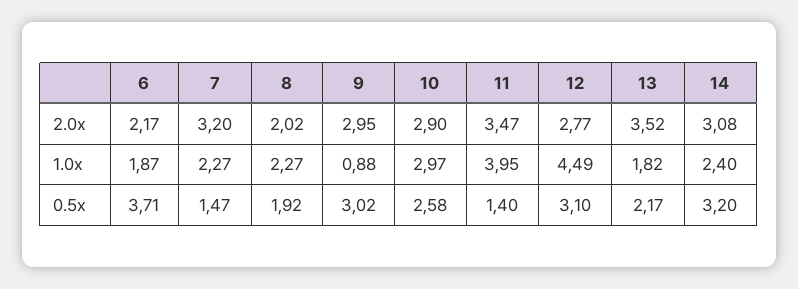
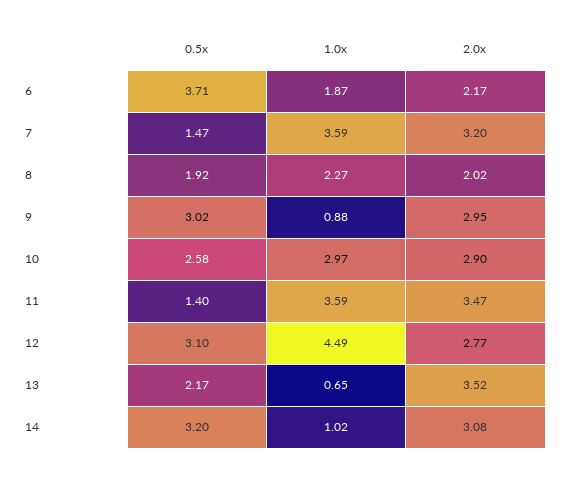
7, 1.0x: 2.27 -> 3.59
11, 1.0x: 3.95 -> 3.59
13, 1.0x: 1.82 -> 0.65
14, 1.0x: 2.4 -> 1.02

